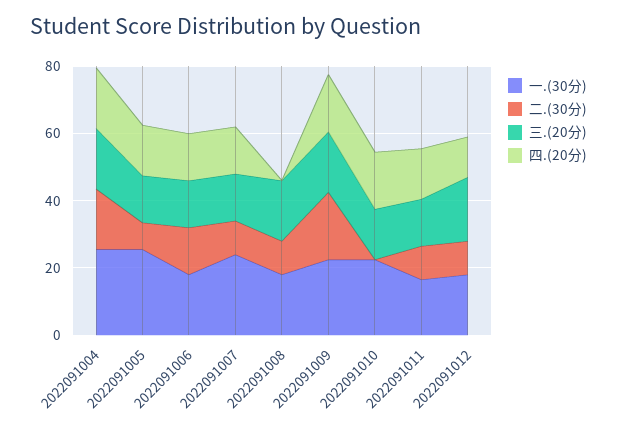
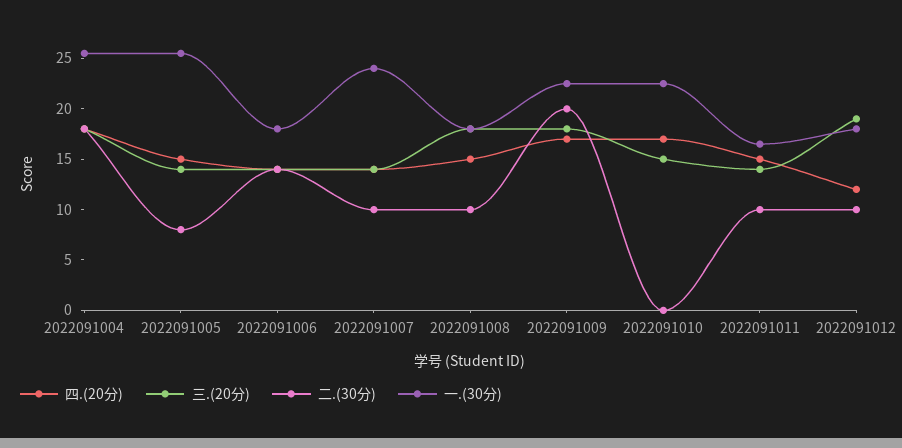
四.(20分), 2022091008: 0 -> 15

